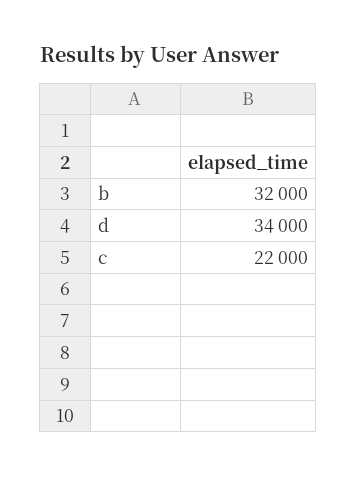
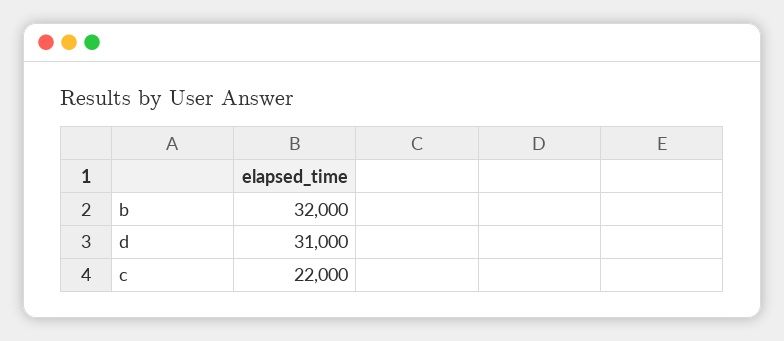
d: 34000 -> 31000

